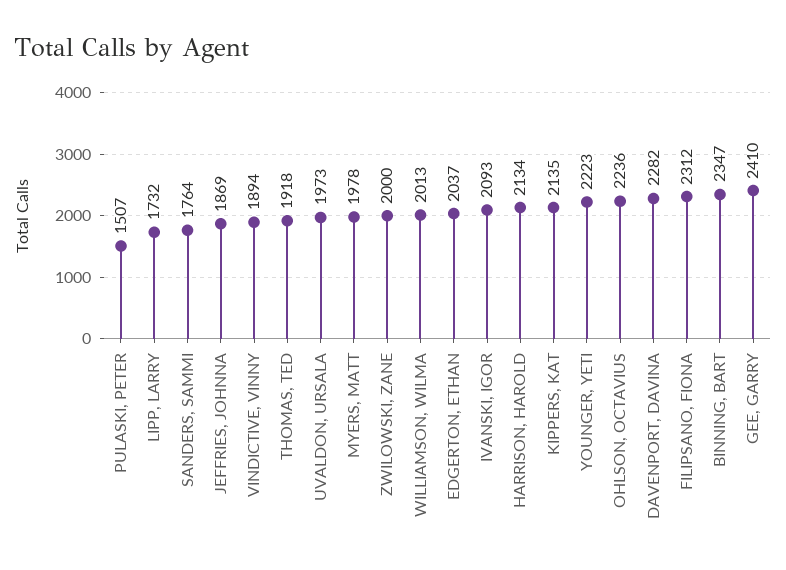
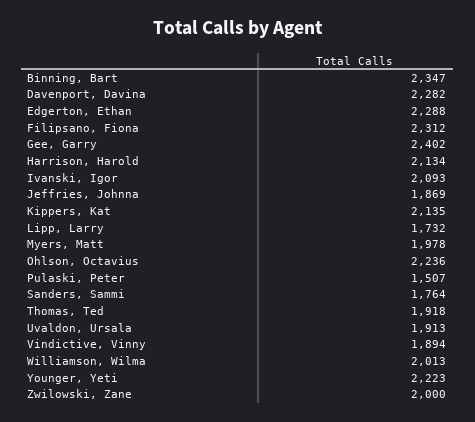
UVALDON, URSALA: 1973 -> 1913
EDGERTON, ETHAN: 2037 -> 2288
GEE, GARRY: 2410 -> 2402

